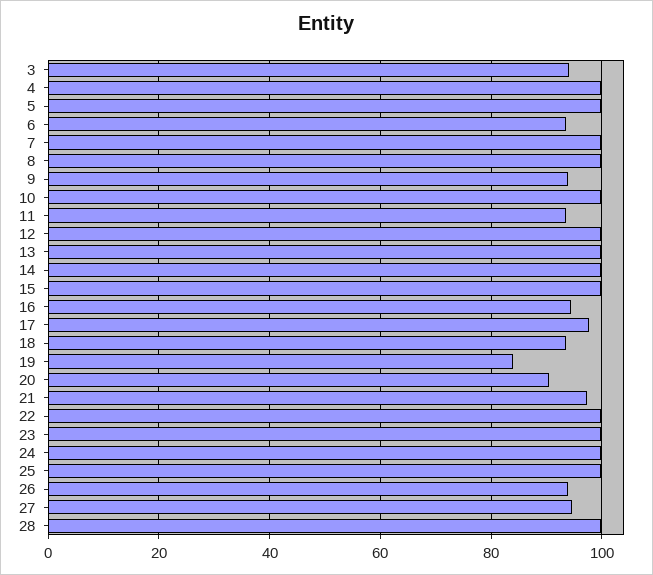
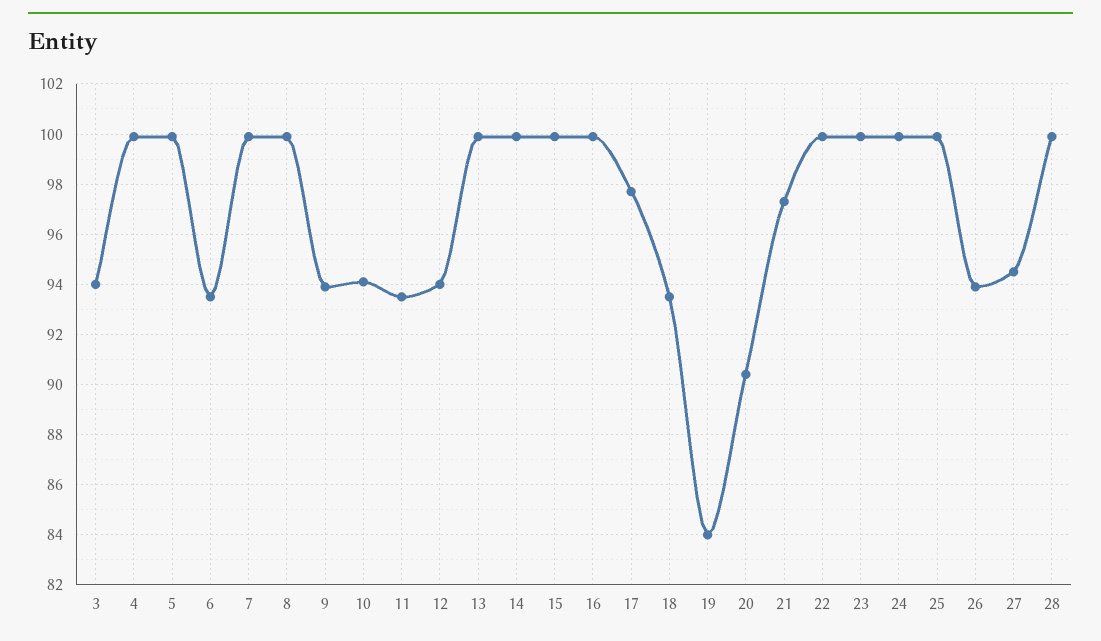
10: 100 -> 94
12: 100 -> 94
16: 94 -> 100

